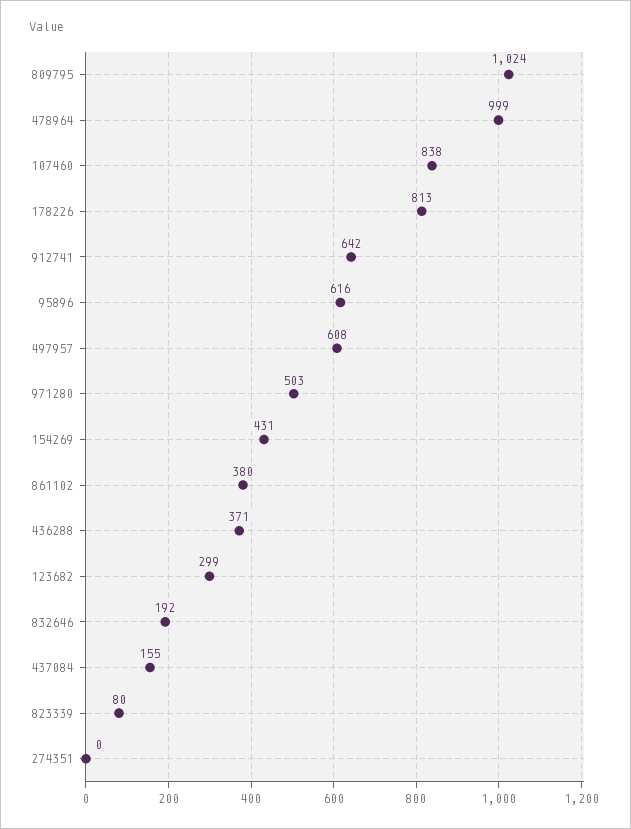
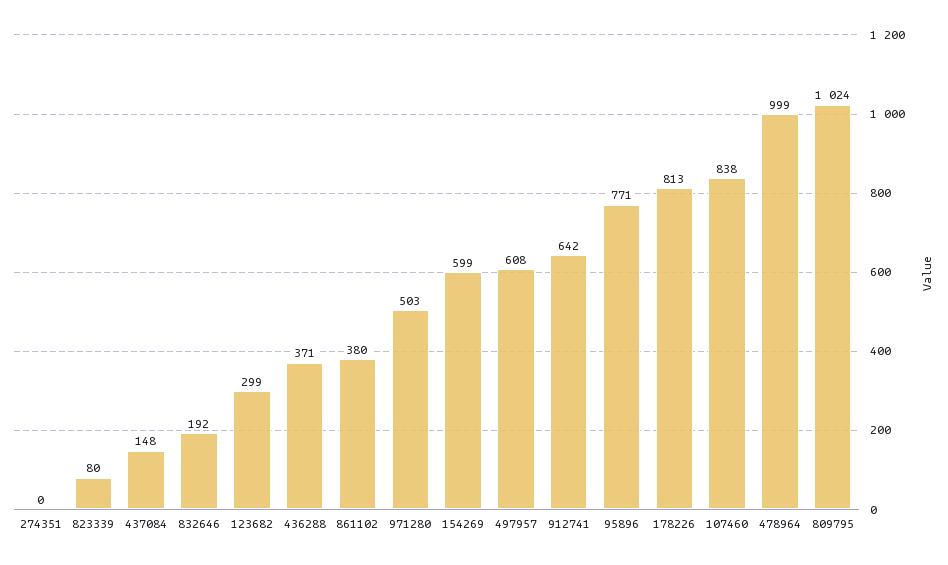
95896: 616 -> 771
154269: 431 -> 599
437084: 155 -> 148

